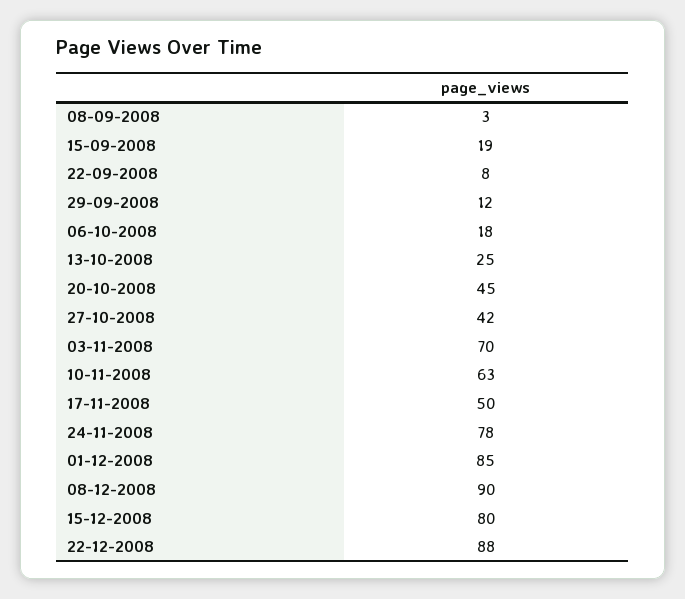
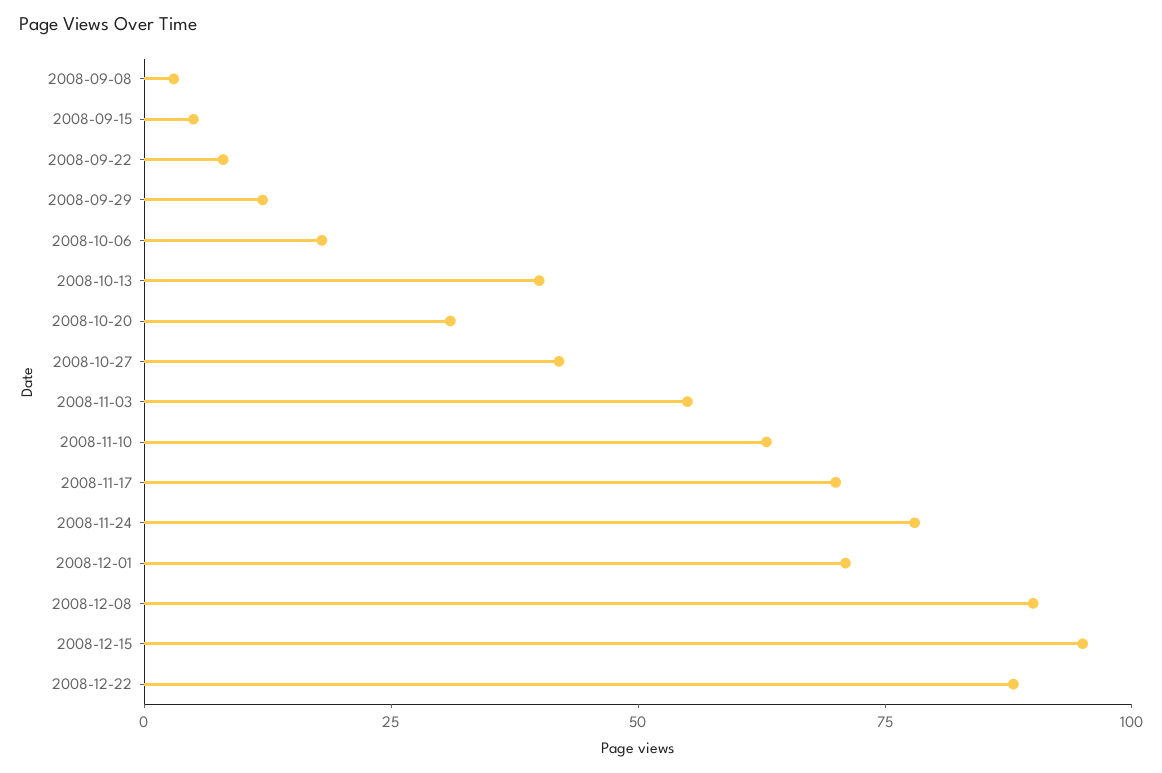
15-09-2008: 19 -> 5
13-10-2008: 25 -> 40
20-10-2008: 45 -> 30
03-11-2008: 70 -> 55
17-11-2008: 50 -> 70
01-12-2008: 85 -> 70
15-12-2008: 80 -> 95

